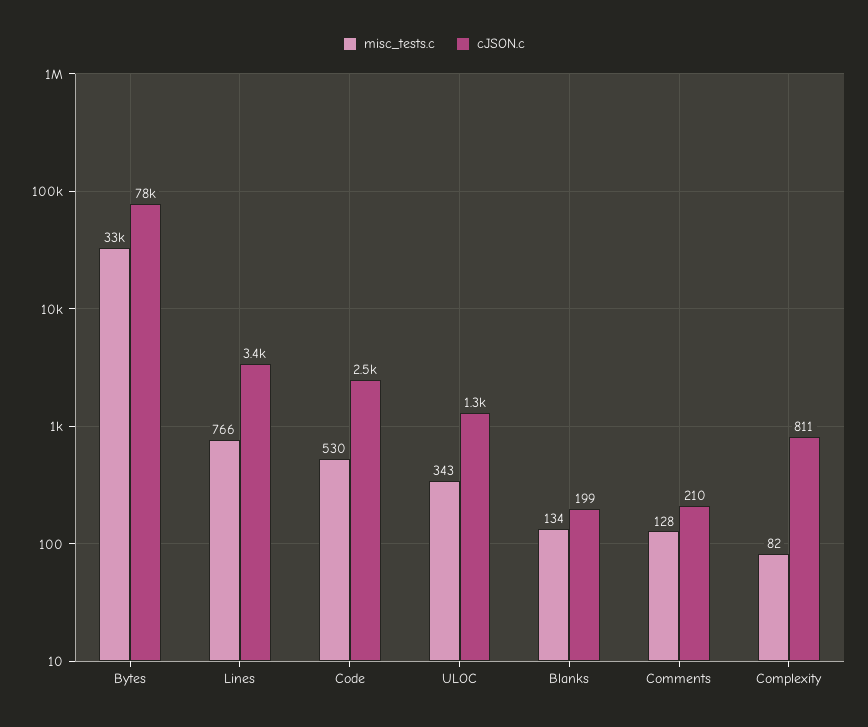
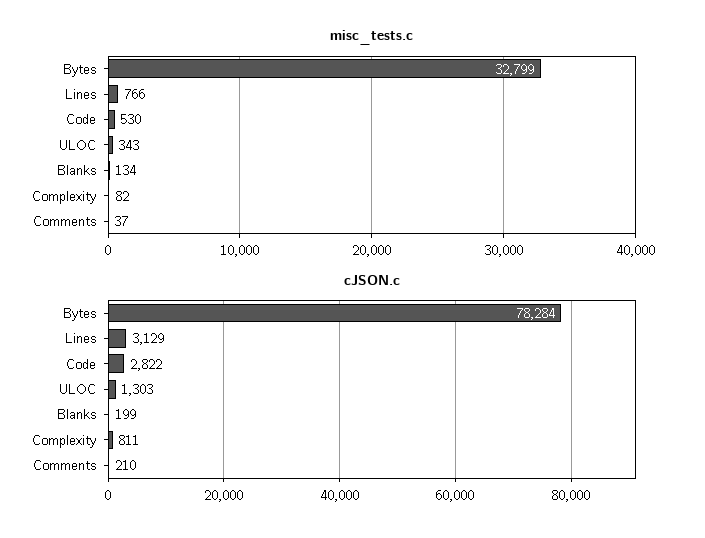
cJSON.c, Lines: 3400 -> 3129
cJSON.c, Code: 2500 -> 2822
misc_tests.c, Comments: 128 -> 37

